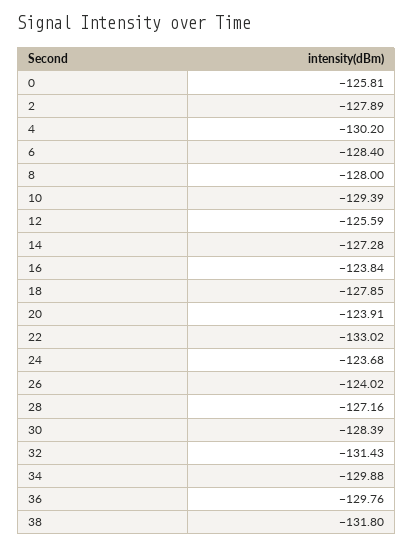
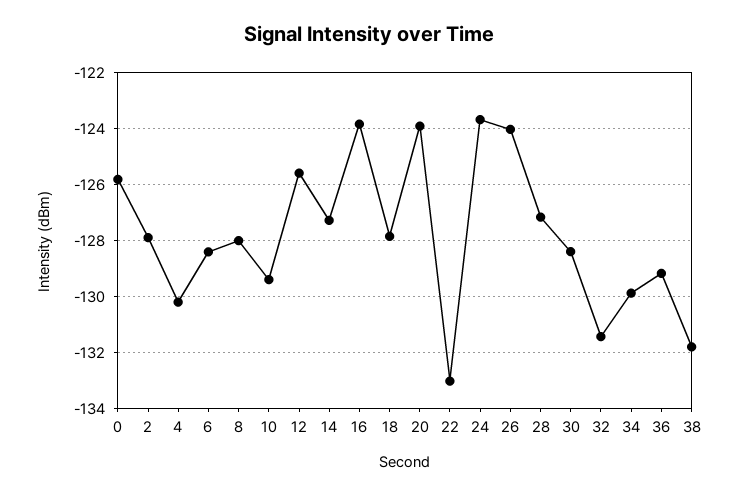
36: -129.76 -> -129.25

